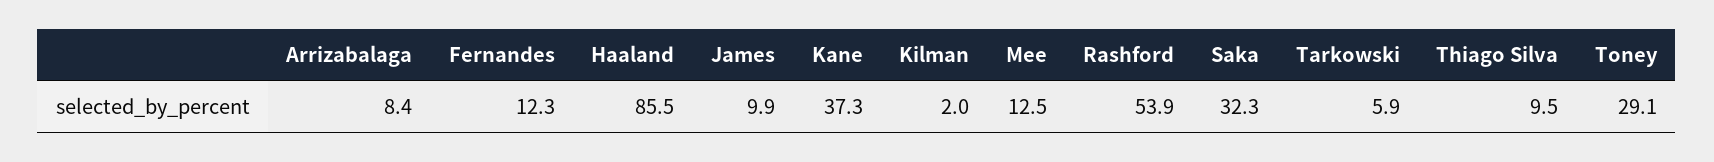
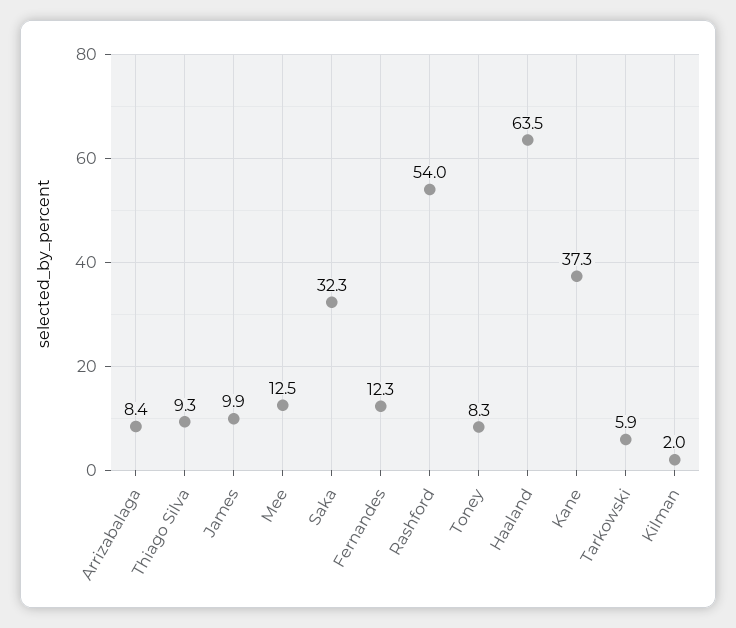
Haaland: 85.5 -> 63.5
Rashford: 53.9 -> 54
Thiago Silva: 9.5 -> 9.3
Toney: 29.1 -> 8.3

